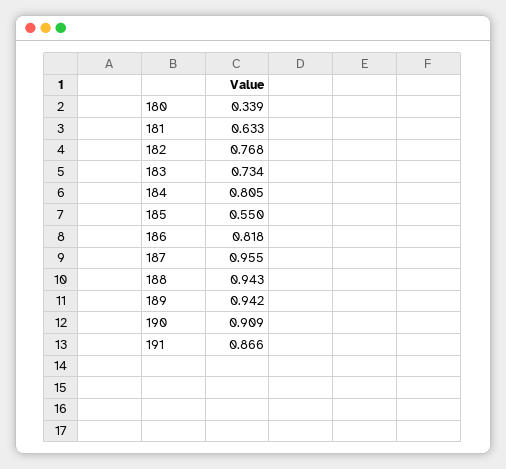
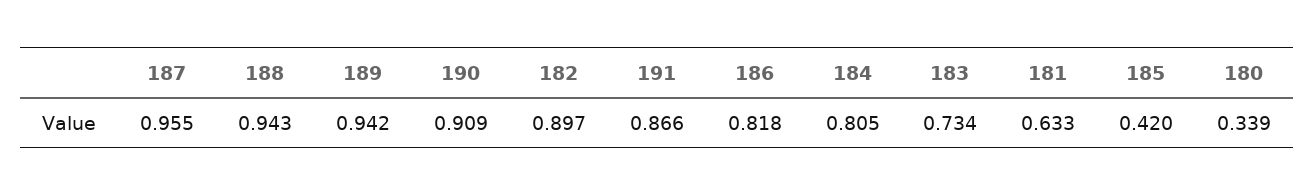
182: 0.768 -> 0.897
185: 0.55 -> 0.42

